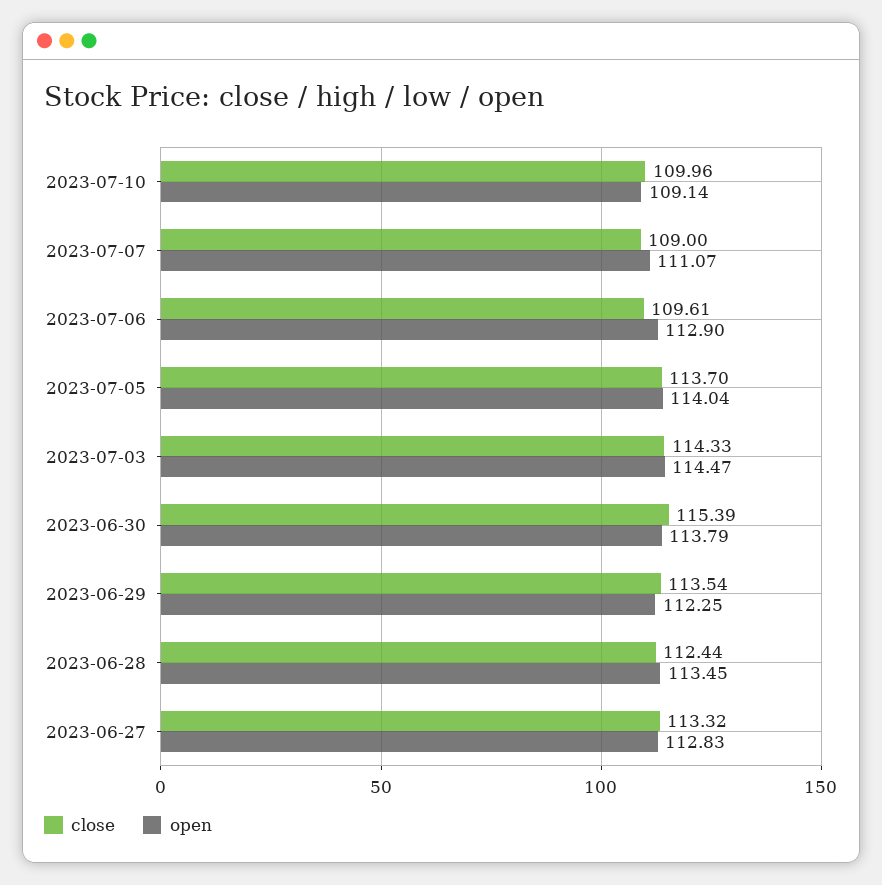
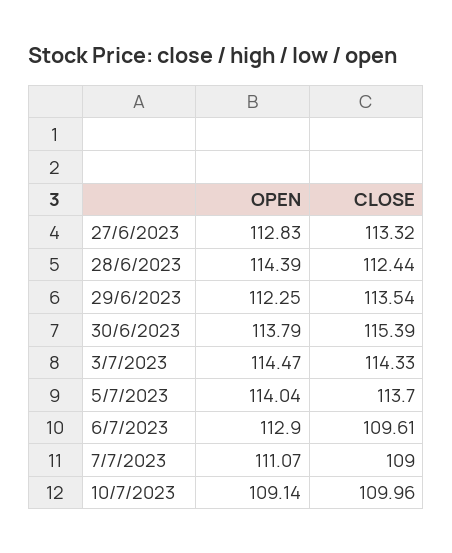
open, 2023-06-28: 113.45 -> 114.39

